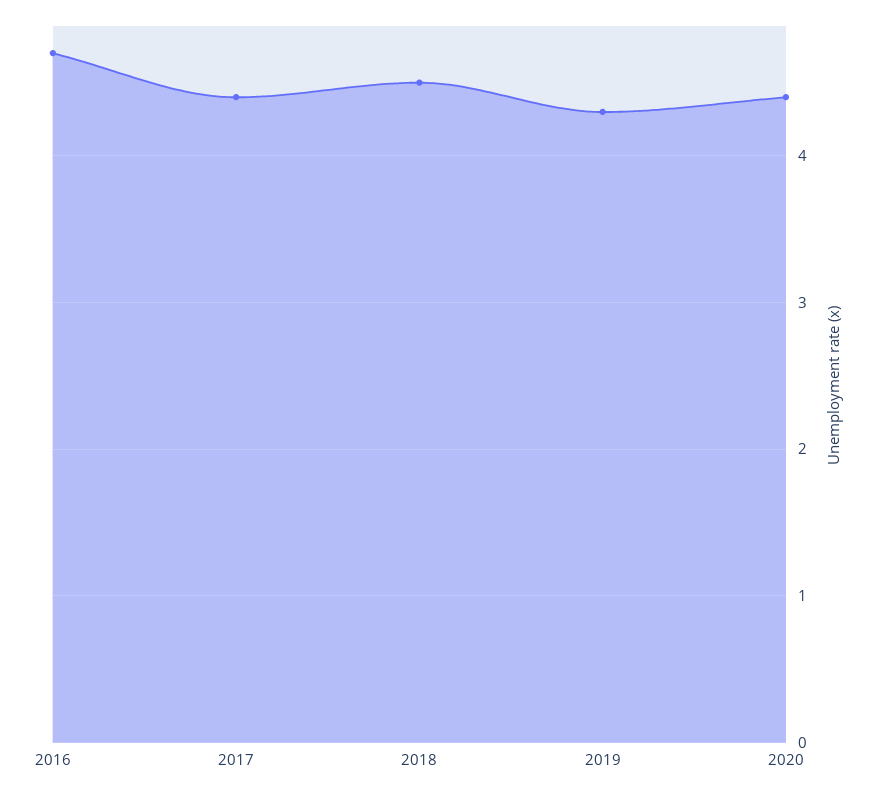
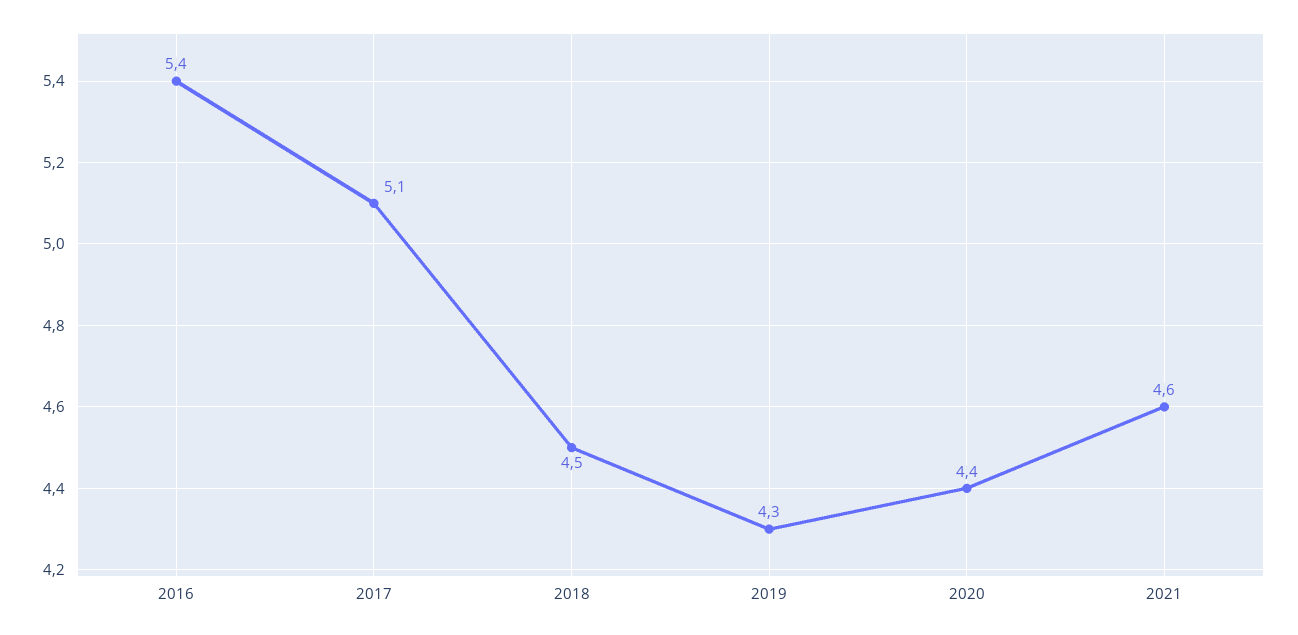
2016: 4.7 -> 5.4
2017: 4.4 -> 5.1
2021: none -> 4.6

